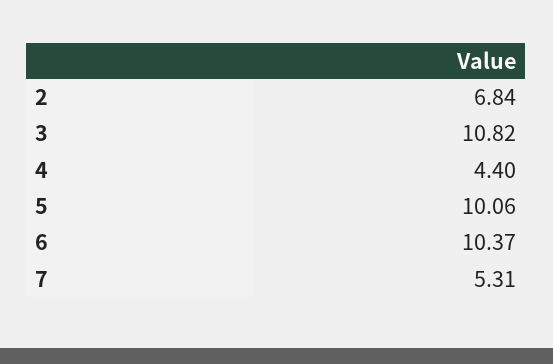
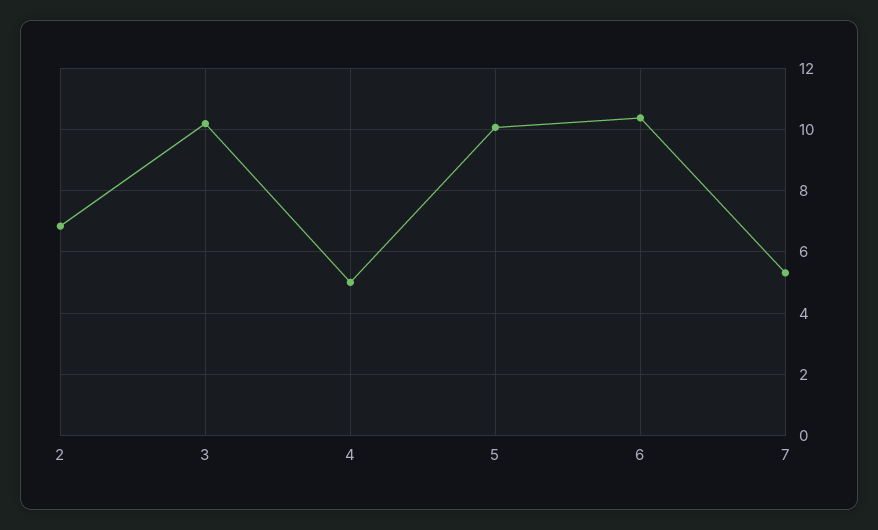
3: 10.82 -> 10.2
4: 4.4 -> 5

